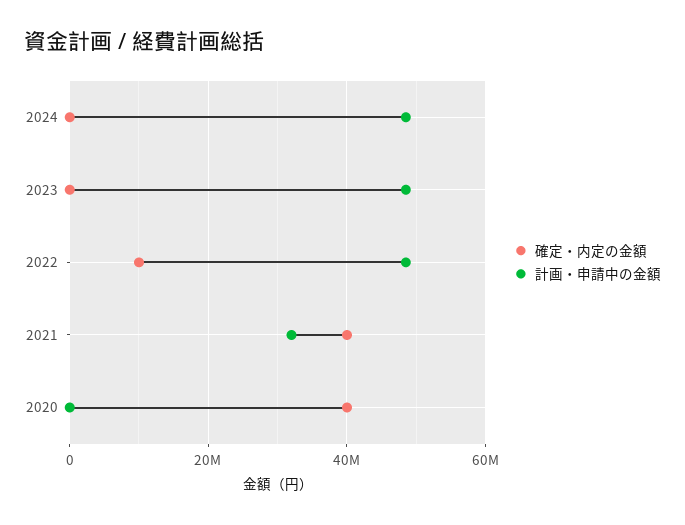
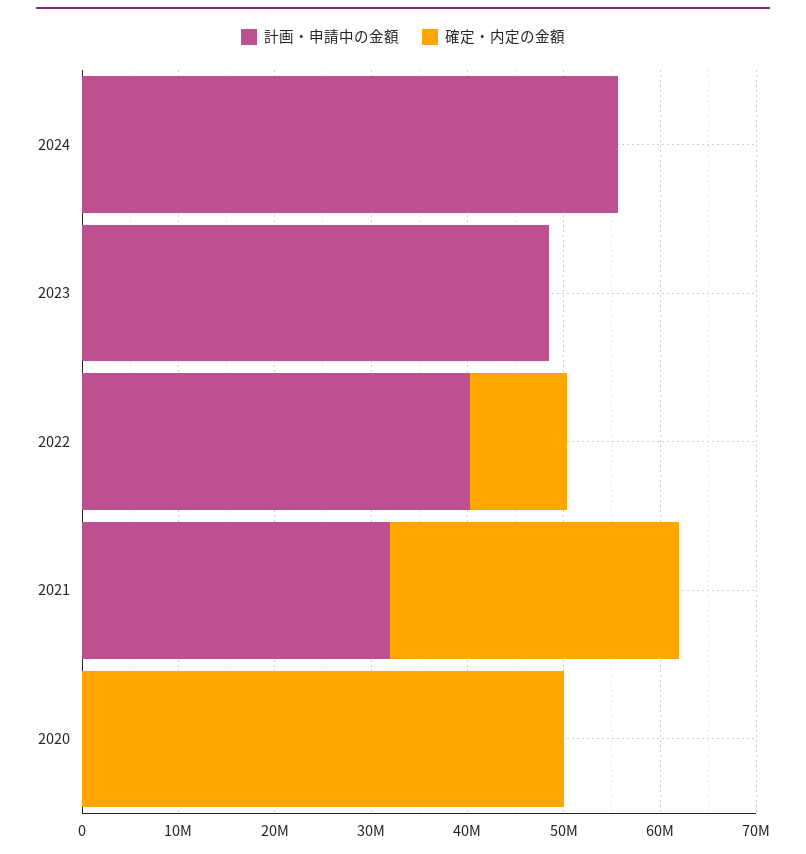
計画・申請中の金額, 2024: 48000000 -> 56000000
計画・申請中の金額, 2022: 48000000 -> 40000000
確定・内定の金額, 2021: 40000000 -> 30000000
確定・内定の金額, 2020: 40000000 -> 50000000

